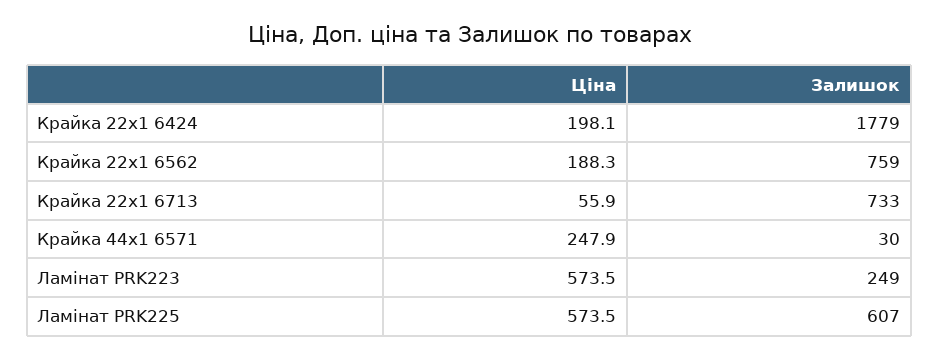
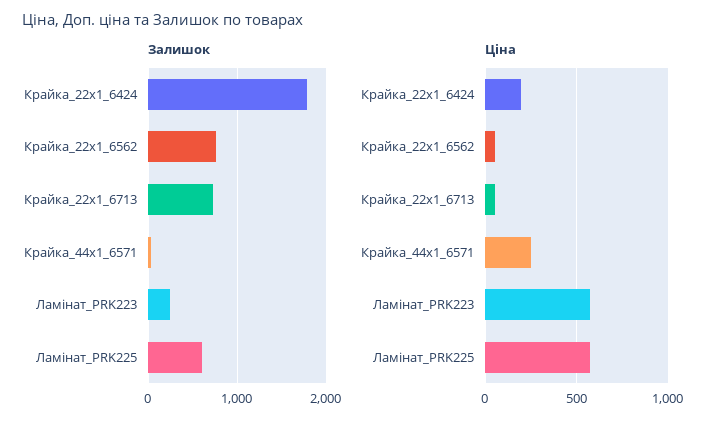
Ціна, Крайка 22x1 6562: 188.3 -> 50

